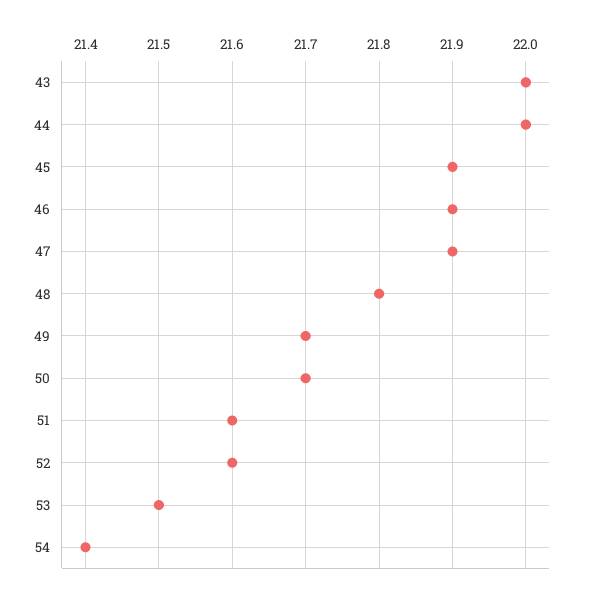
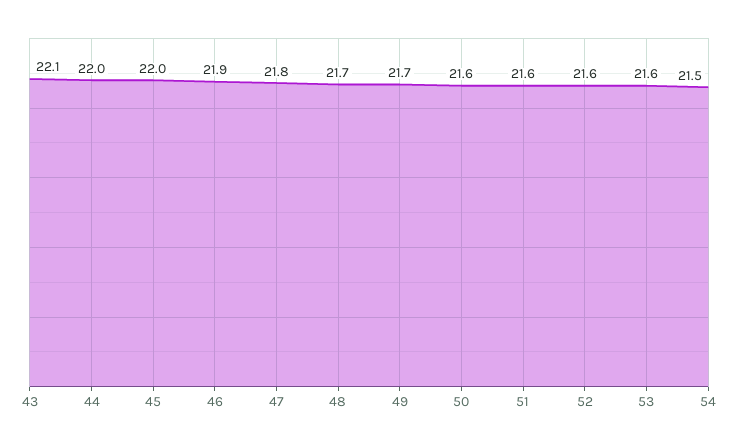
43: 22 -> 22.1
45: 21.9 -> 22
47: 21.9 -> 21.8
48: 21.8 -> 21.7
50: 21.7 -> 21.6
53: 21.5 -> 21.6
54: 21.4 -> 21.5

